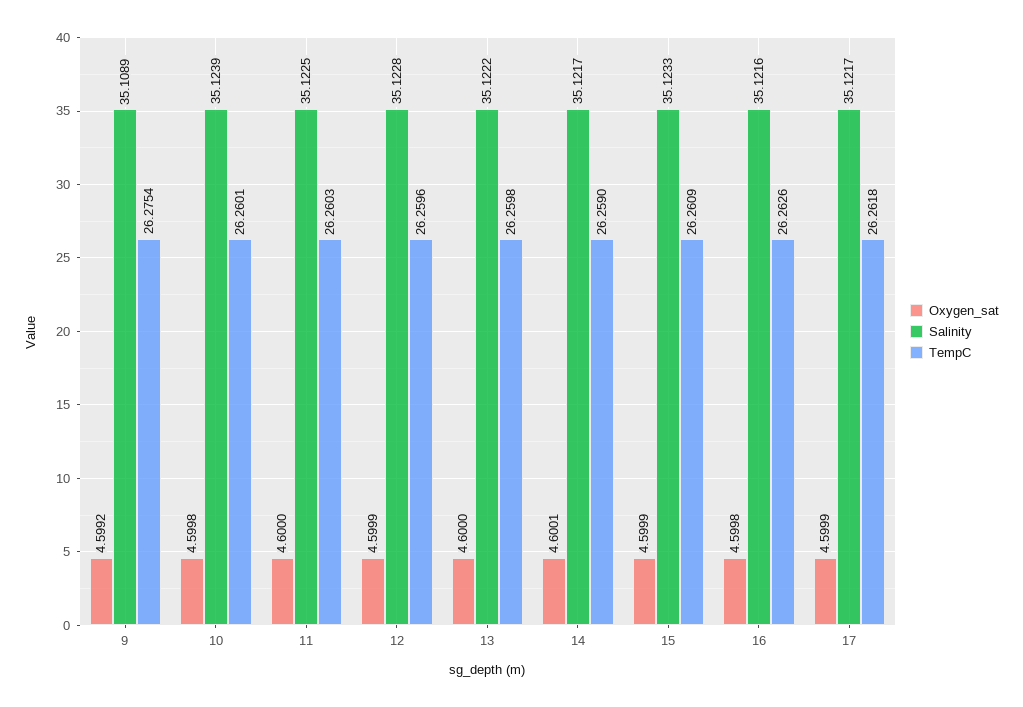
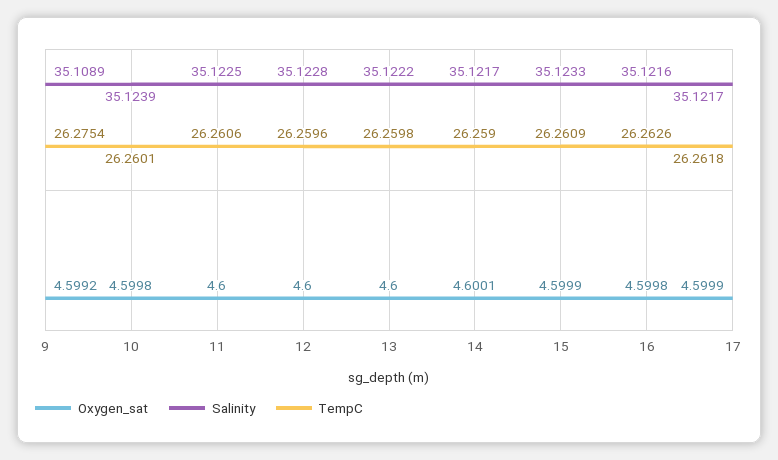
TempC, 11: 26.2603 -> 26.2606
Oxygen_sat, 12: 4.5999 -> 4.6

